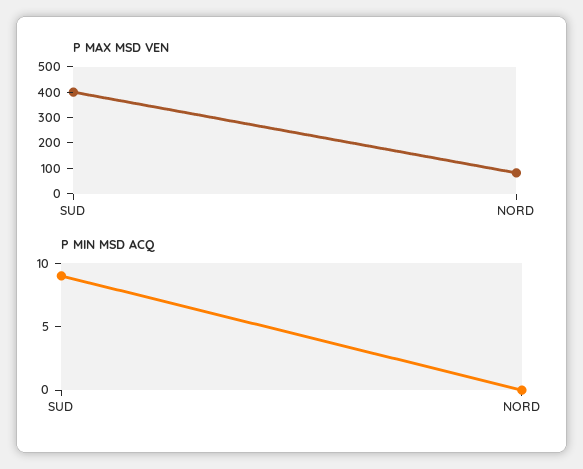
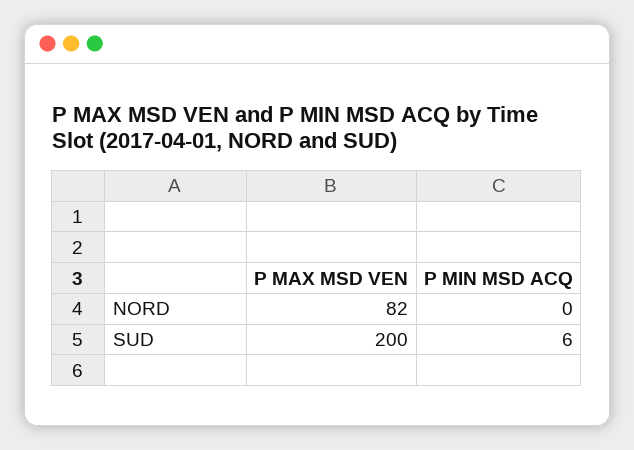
P MAX MSD VEN, SUD: 400 -> 200
P MIN MSD ACQ, SUD: 9 -> 6

